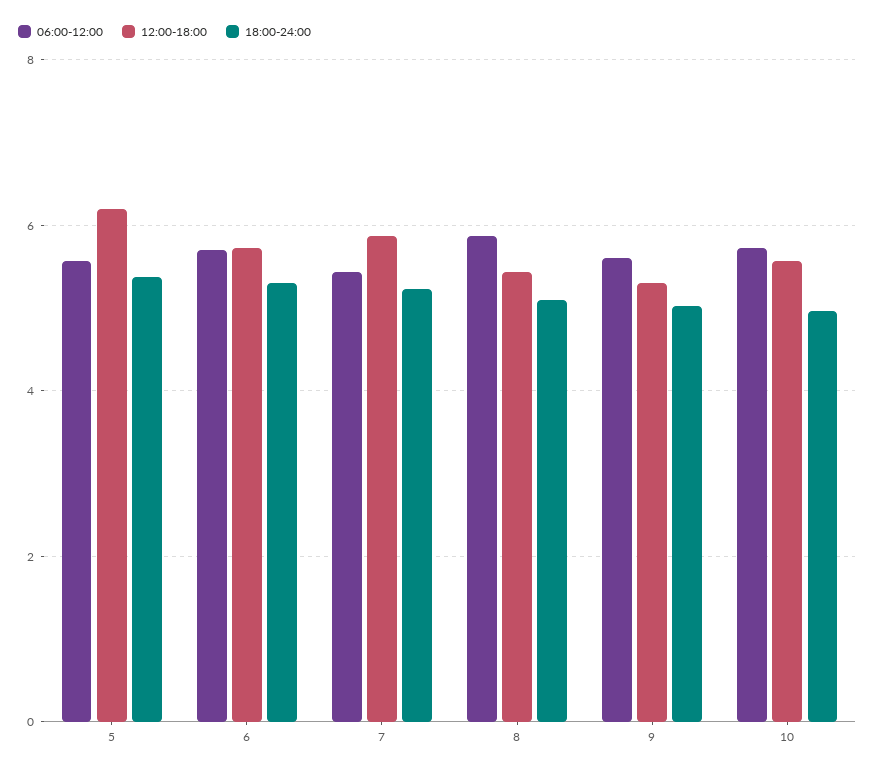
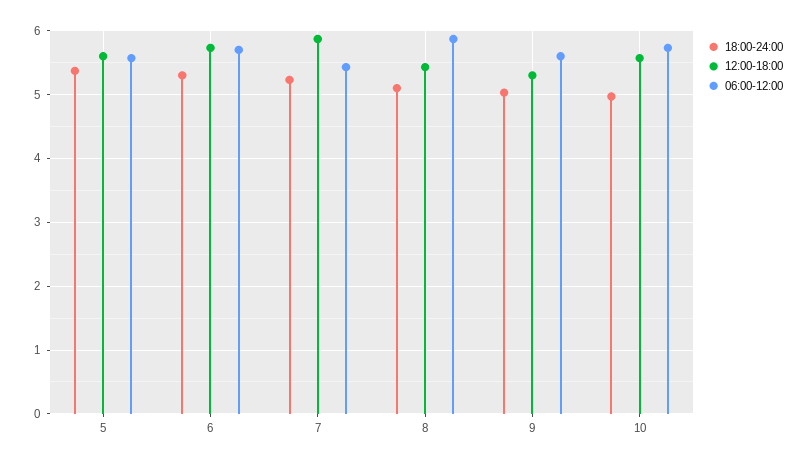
12:00-18:00, 5: 6.2 -> 5.6

